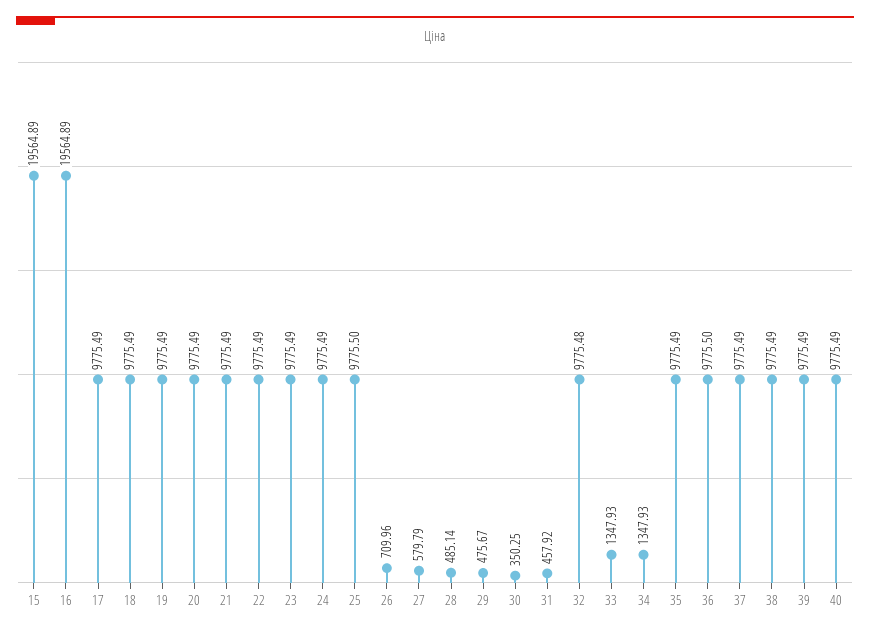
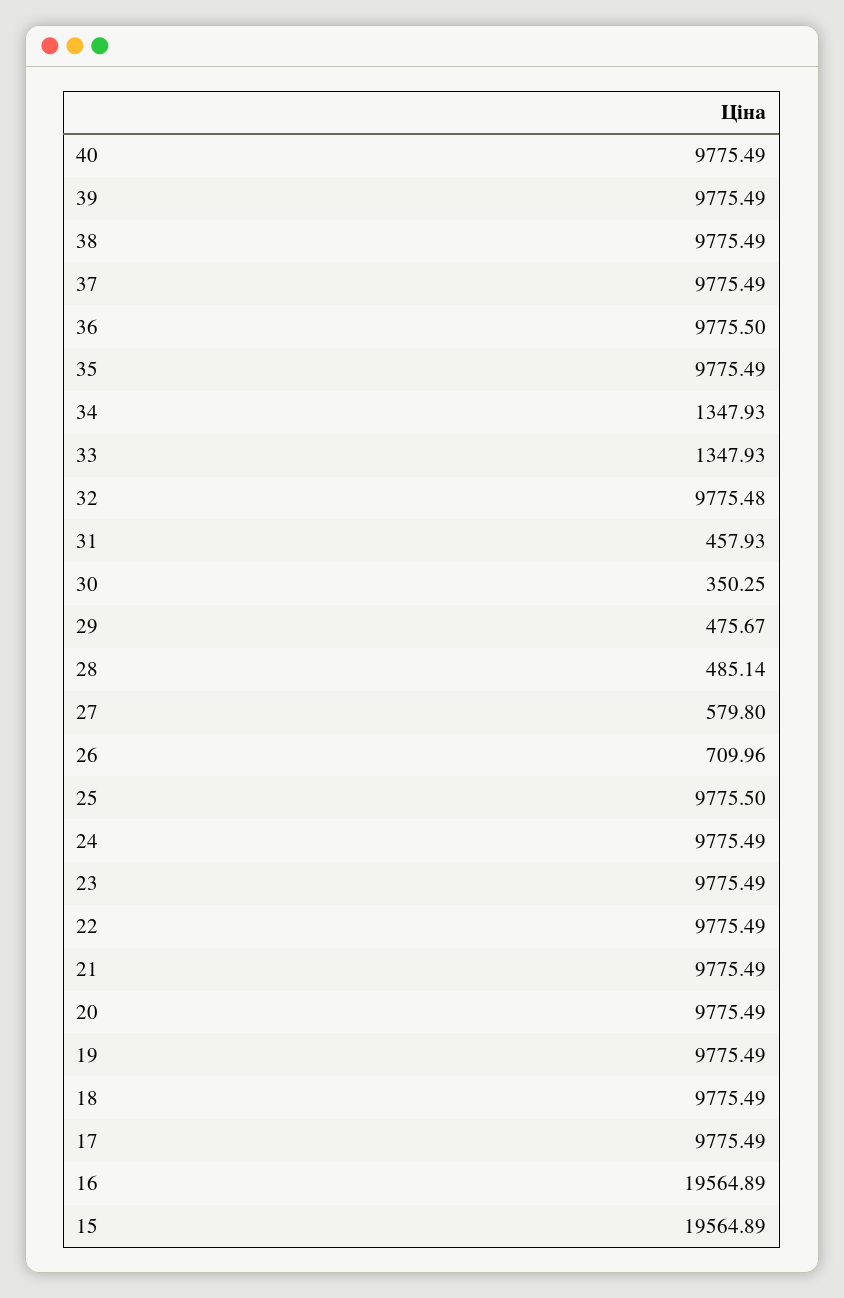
27: 579.79 -> 579.8
31: 457.92 -> 457.93

